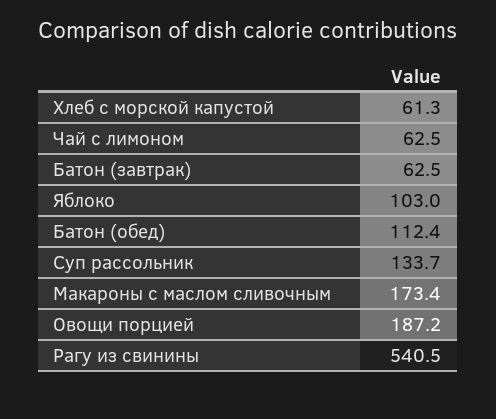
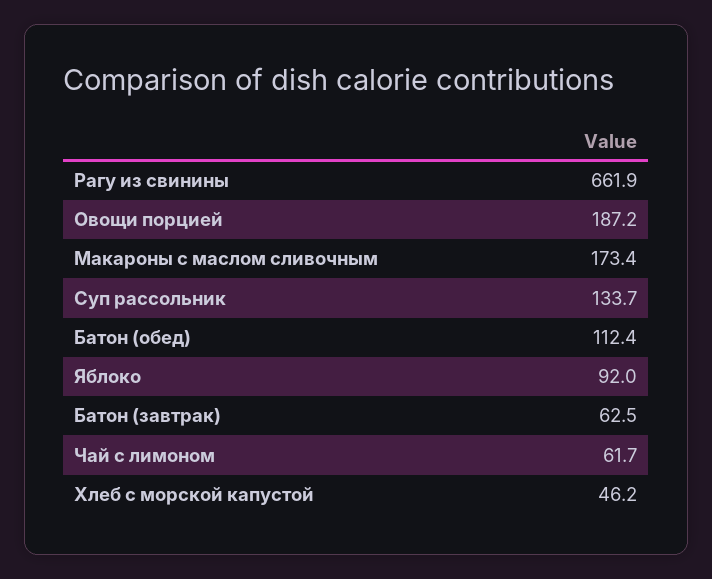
Хлеб с морской капустой: 61.3 -> 46.2
Чай с лимоном: 62.5 -> 61.7
Яблоко: 103 -> 92
Рагу из свинины: 540.5 -> 661.9

